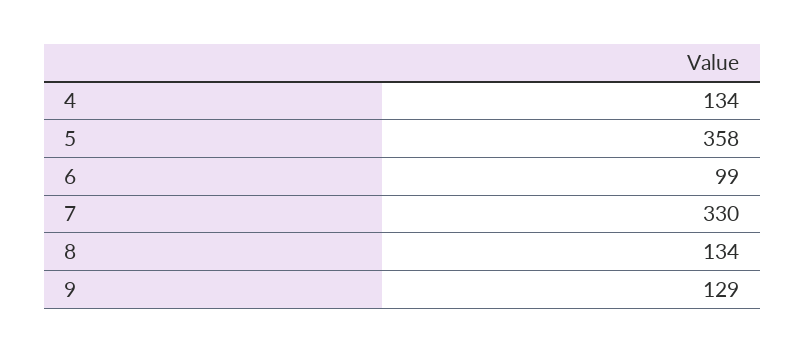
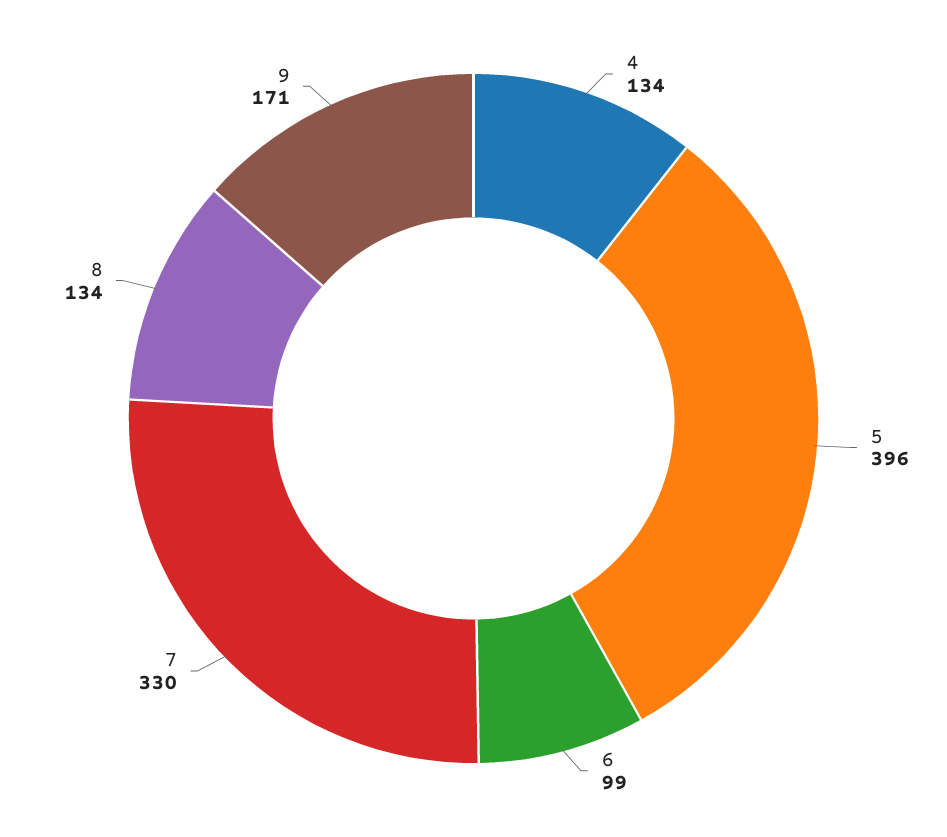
5: 358 -> 396
9: 129 -> 171

